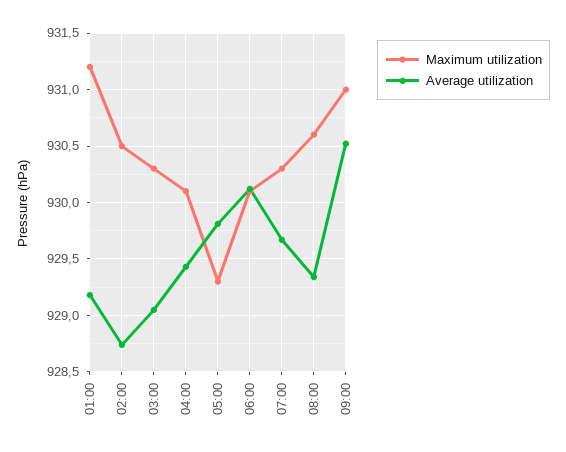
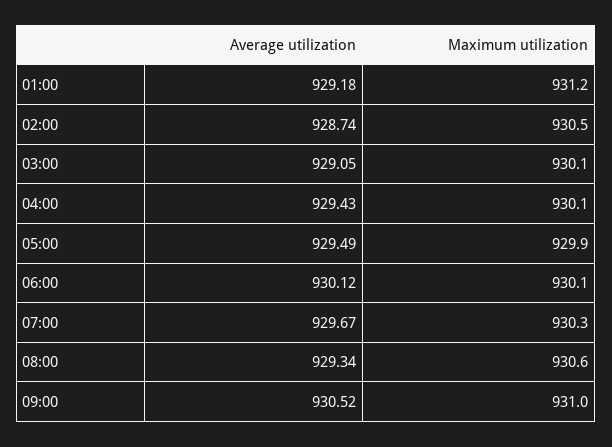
Maximum utilization, 03:00: 930.3 -> 930.1
Maximum utilization, 05:00: 929.3 -> 929.9
Average utilization, 05:00: 929.8 -> 929.49

